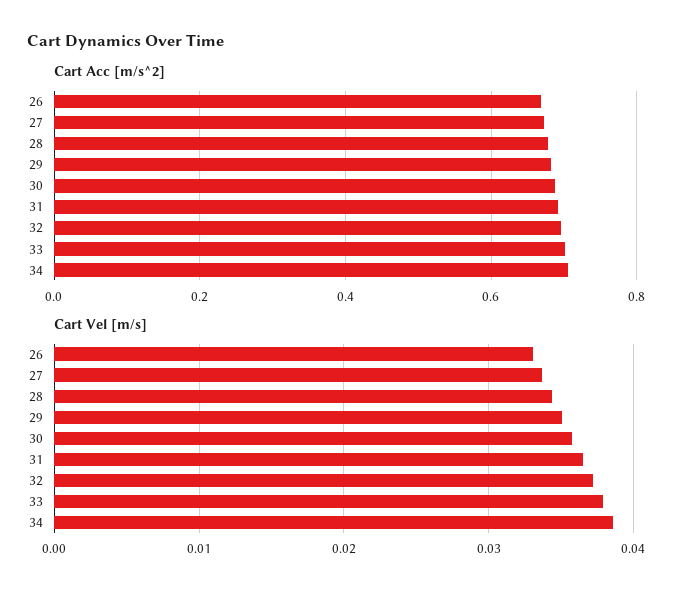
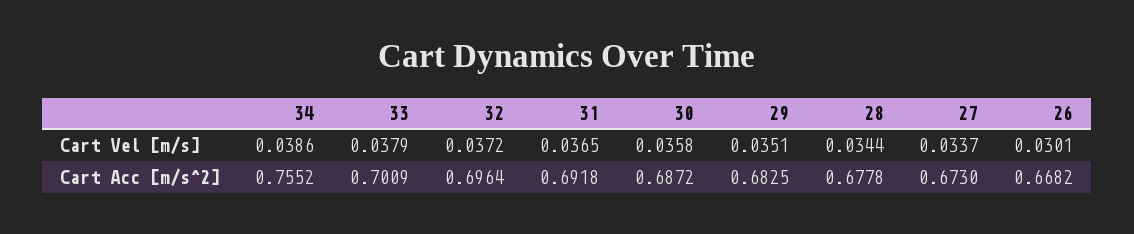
Cart Acc [m/s^2], 34: 0.7 -> 0.7552
Cart Vel [m/s], 26: 0.033 -> 0.0301

